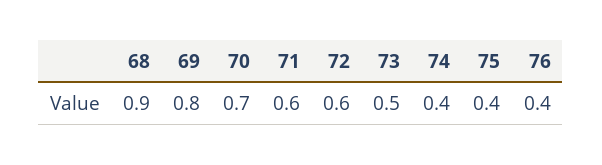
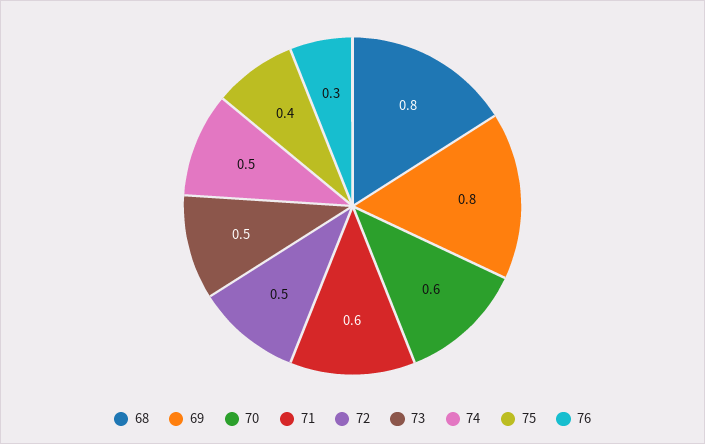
68: 0.9 -> 0.8
70: 0.7 -> 0.6
72: 0.6 -> 0.5
74: 0.4 -> 0.5
76: 0.4 -> 0.3

